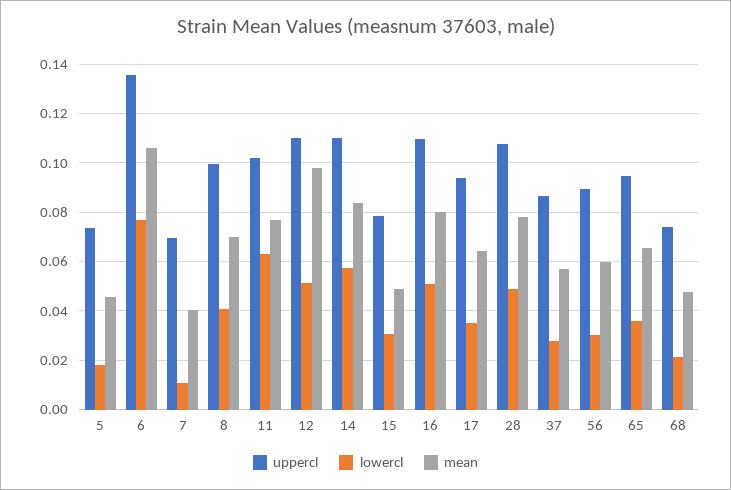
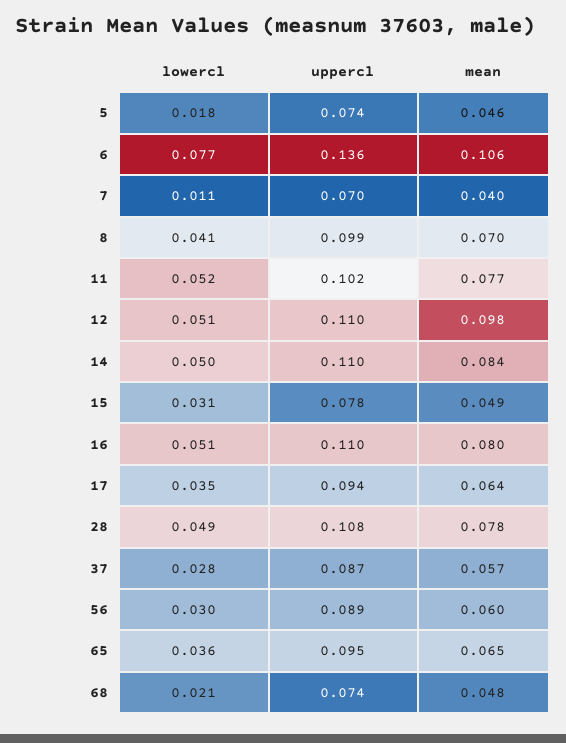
lowercl, 11: 0.0625 -> 0.052
lowercl, 14: 0.0575 -> 0.05

